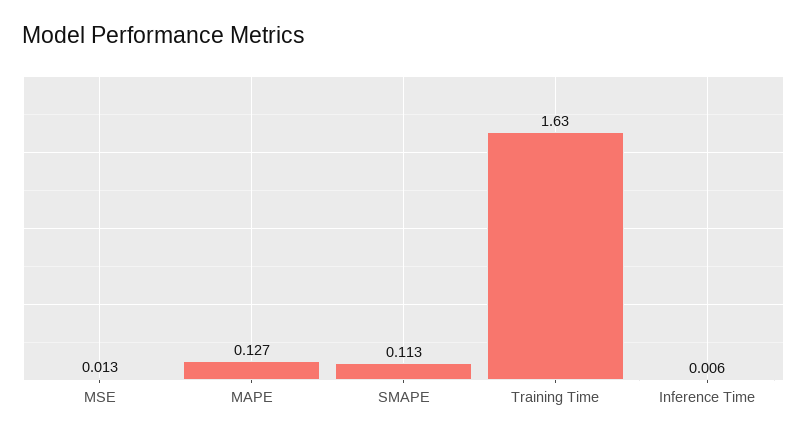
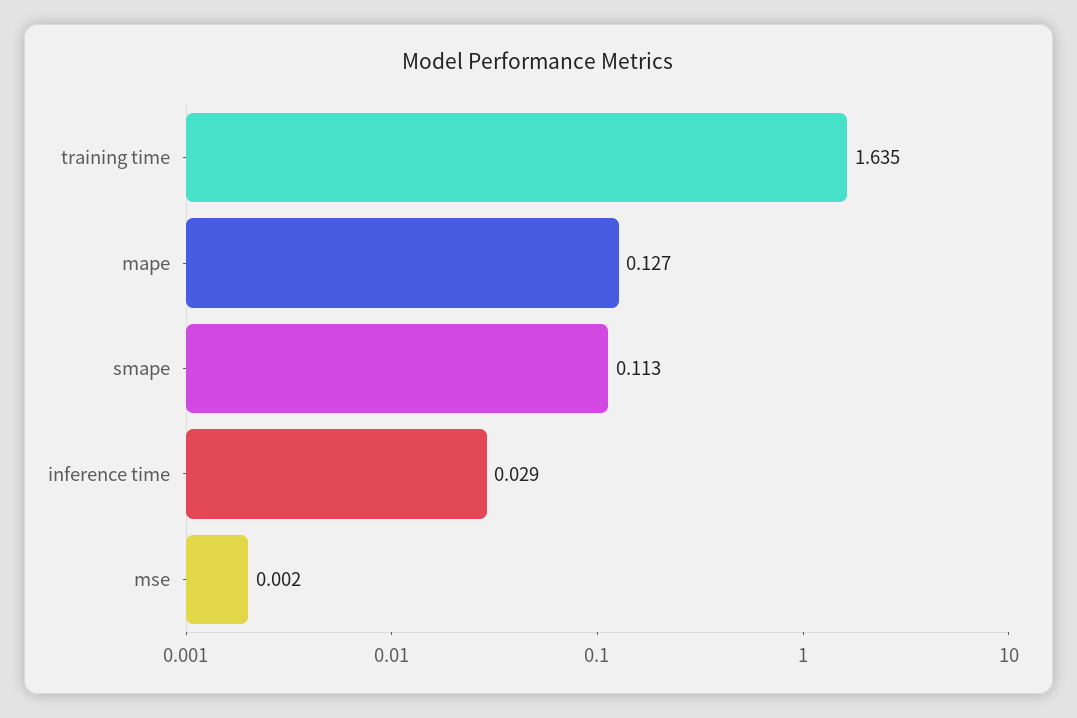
MSE: 0.013 -> 0.002
Training Time: 1.63 -> 1.635
Inference Time: 0.006 -> 0.029

